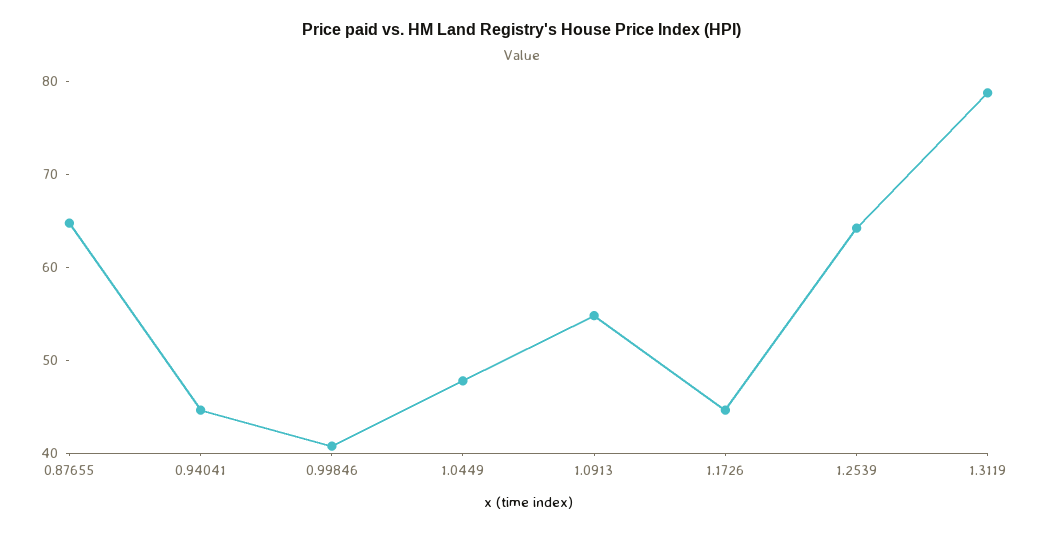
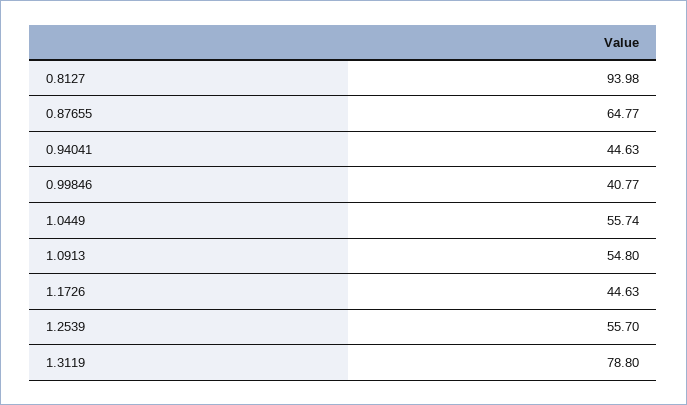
1.0449: 48 -> 55.74
1.2539: 64 -> 55.7
0.8127: none -> 93.98

